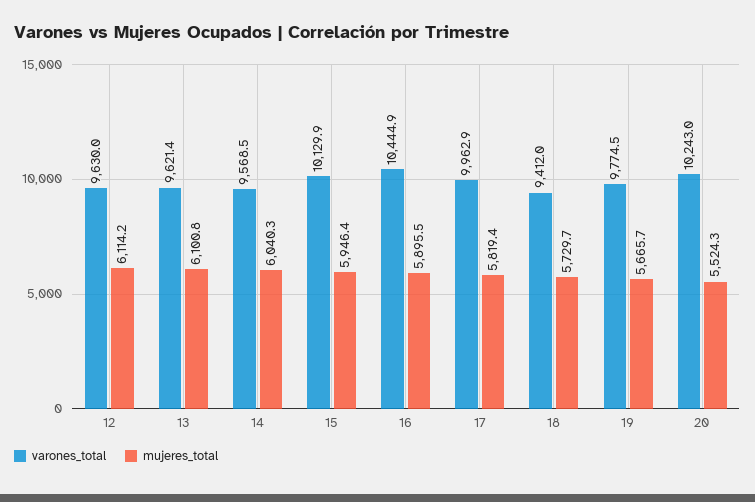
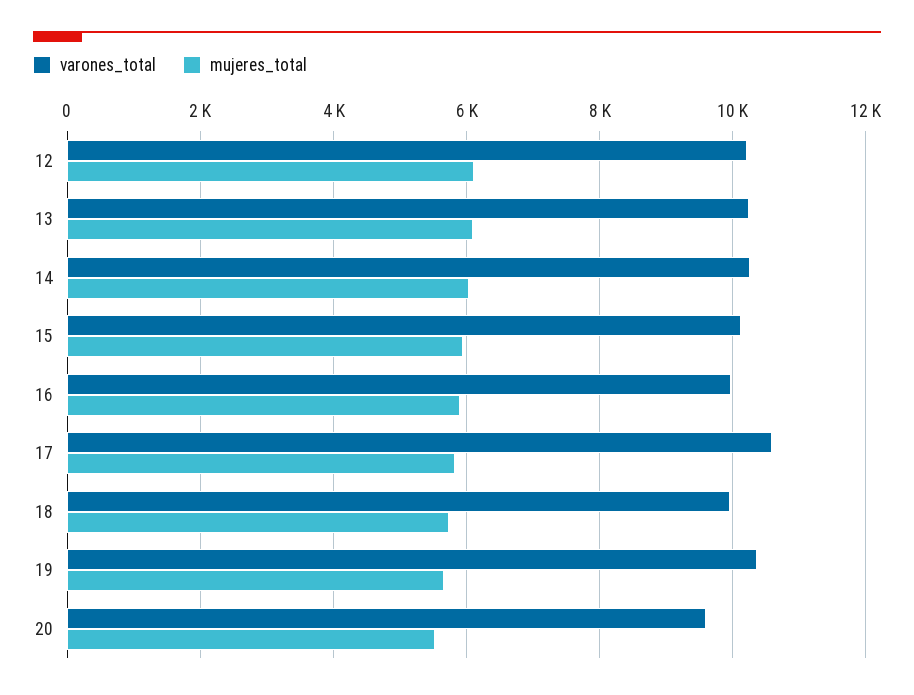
varones_total, 12: 9630 -> 10200
varones_total, 13: 9621.4 -> 10200
varones_total, 14: 9568.5 -> 10200
varones_total, 16: 10444.9 -> 10000
varones_total, 17: 9962.9 -> 10600
varones_total, 18: 9412 -> 10000
varones_total, 19: 9774.5 -> 10400
varones_total, 20: 10243 -> 9600

